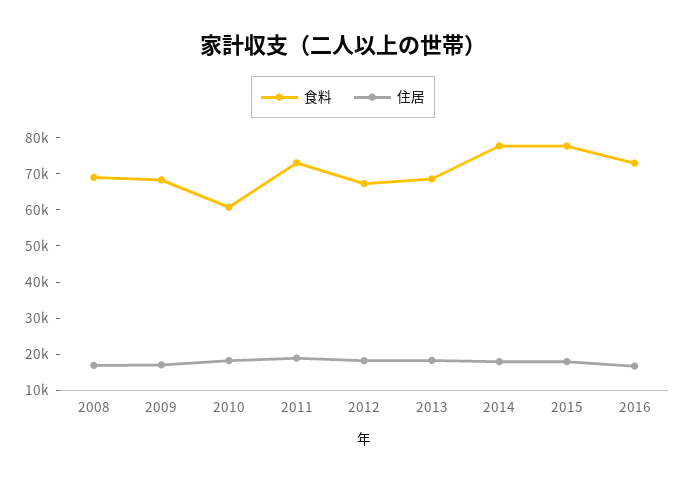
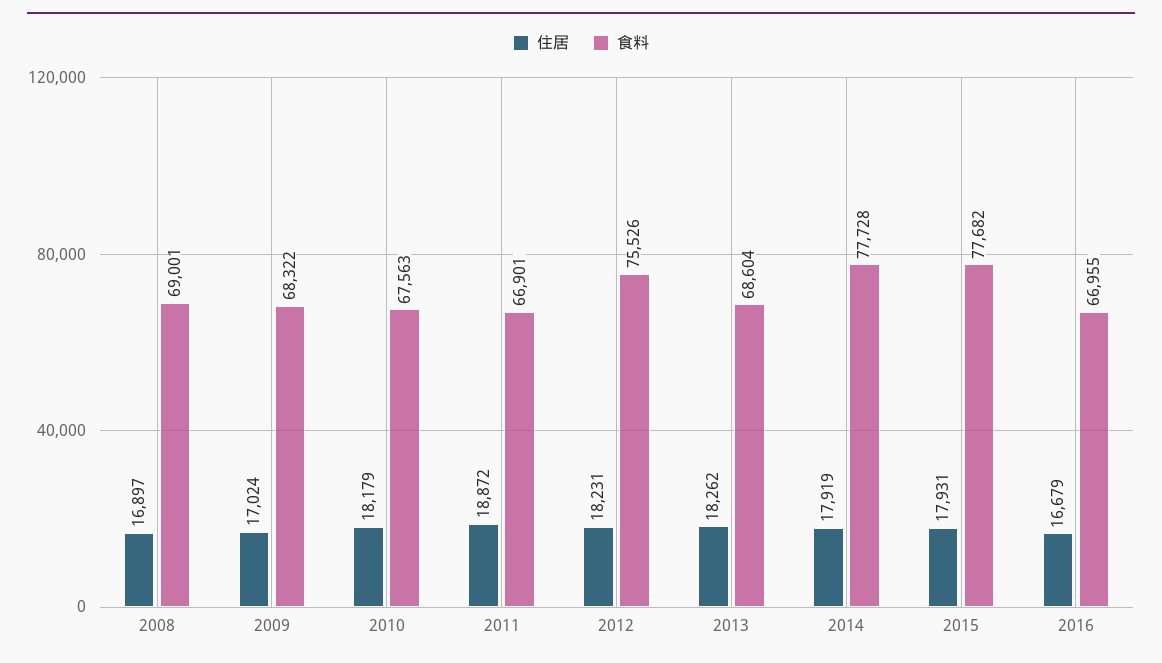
食料, 2010: 60000 -> 67563
食料, 2011: 72500 -> 66901
食料, 2012: 67500 -> 75526
食料, 2016: 72500 -> 66955

